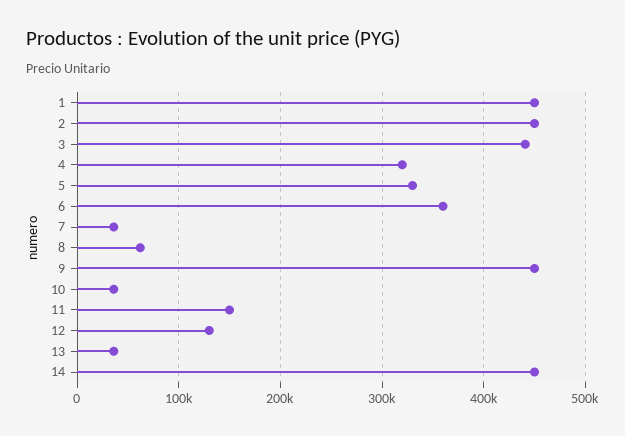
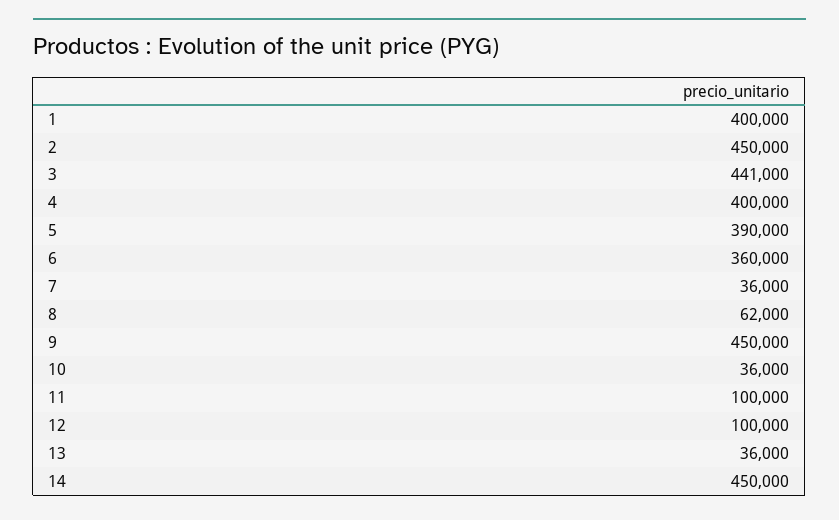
1: 450000 -> 400000
4: 320000 -> 400000
5: 330000 -> 390000
11: 150000 -> 100000
12: 130000 -> 100000

